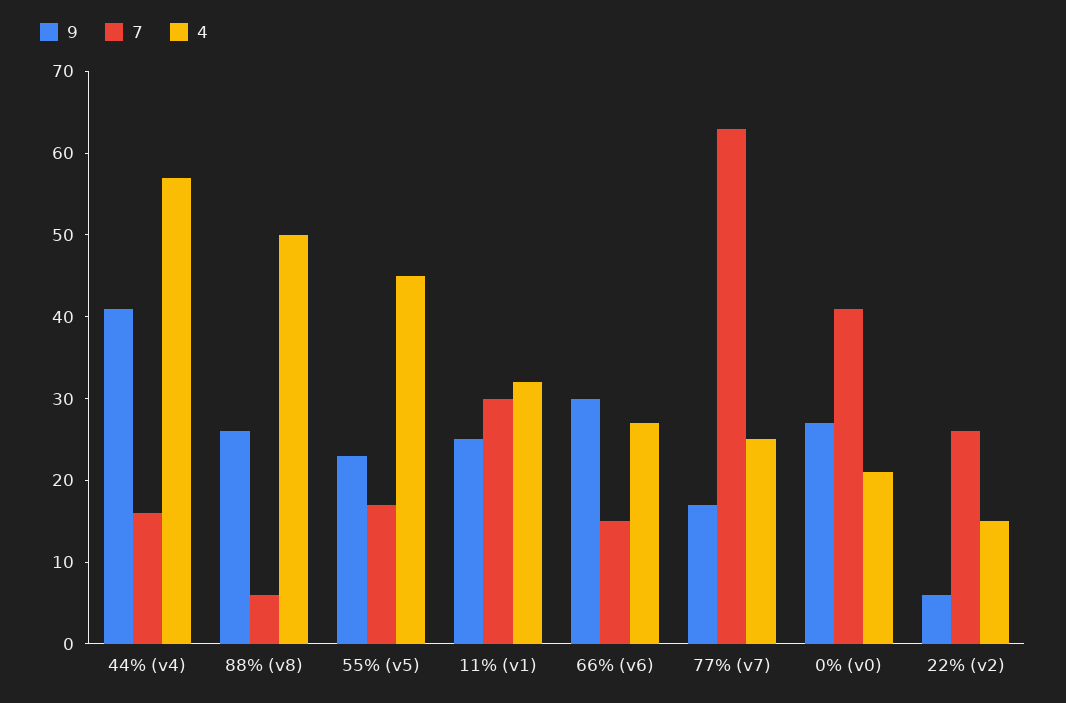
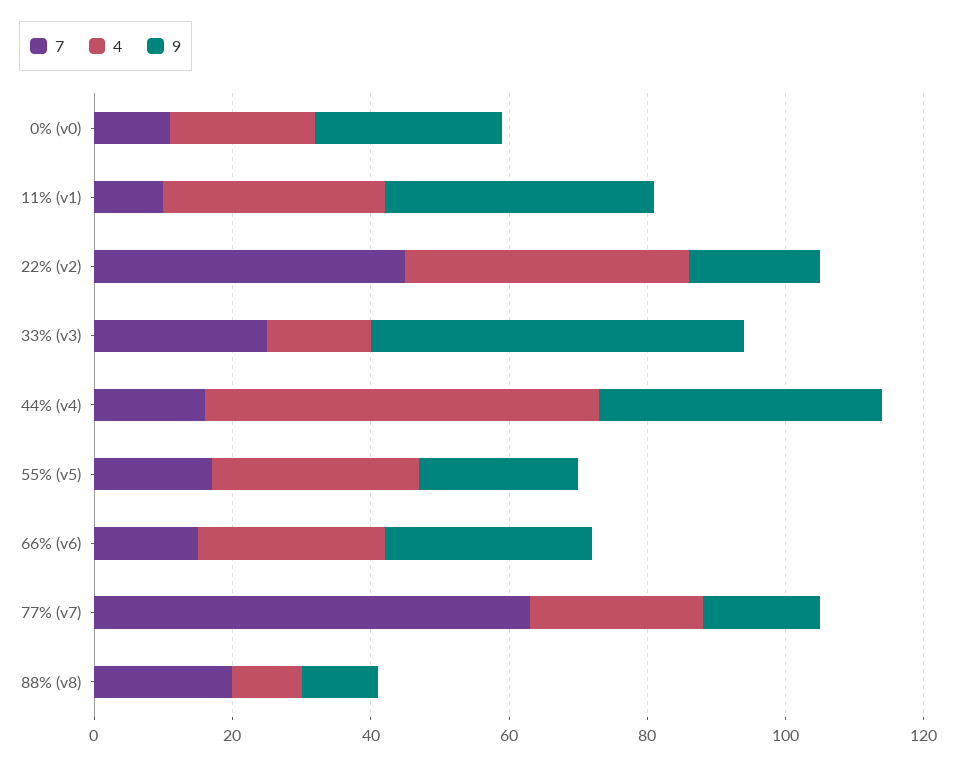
9, 88% (v8): 26 -> 10
7, 88% (v8): 6 -> 20
4, 88% (v8): 50 -> 10
4, 55% (v5): 45 -> 30
9, 11% (v1): 25 -> 40
7, 11% (v1): 30 -> 10
7, 0% (v0): 41 -> 10
9, 22% (v2): 6 -> 20
7, 22% (v2): 26 -> 45
4, 22% (v2): 15 -> 40
7, 33% (v3): none -> 25
4, 33% (v3): none -> 15
9, 33% (v3): none -> 55

